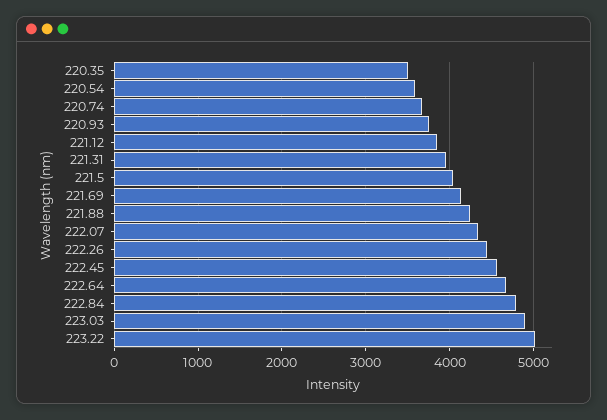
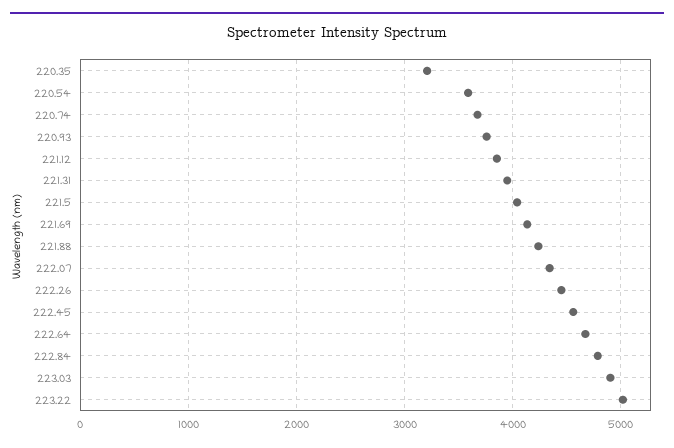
220.35: 3500 -> 3200

